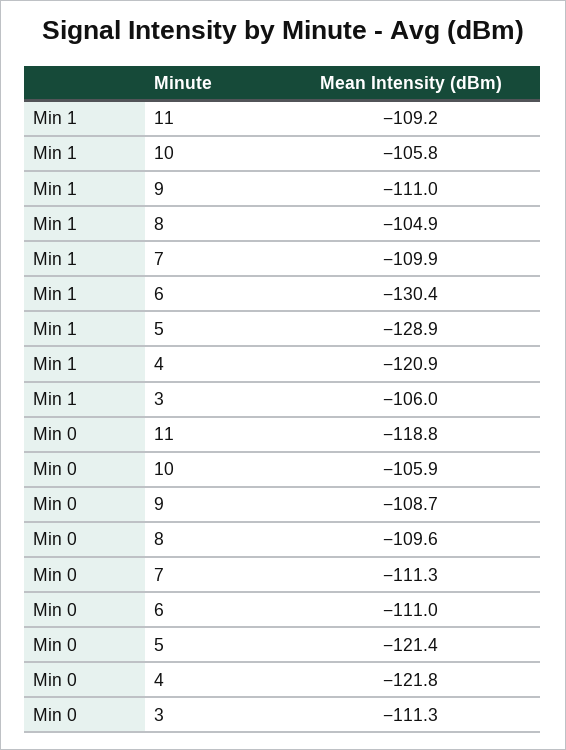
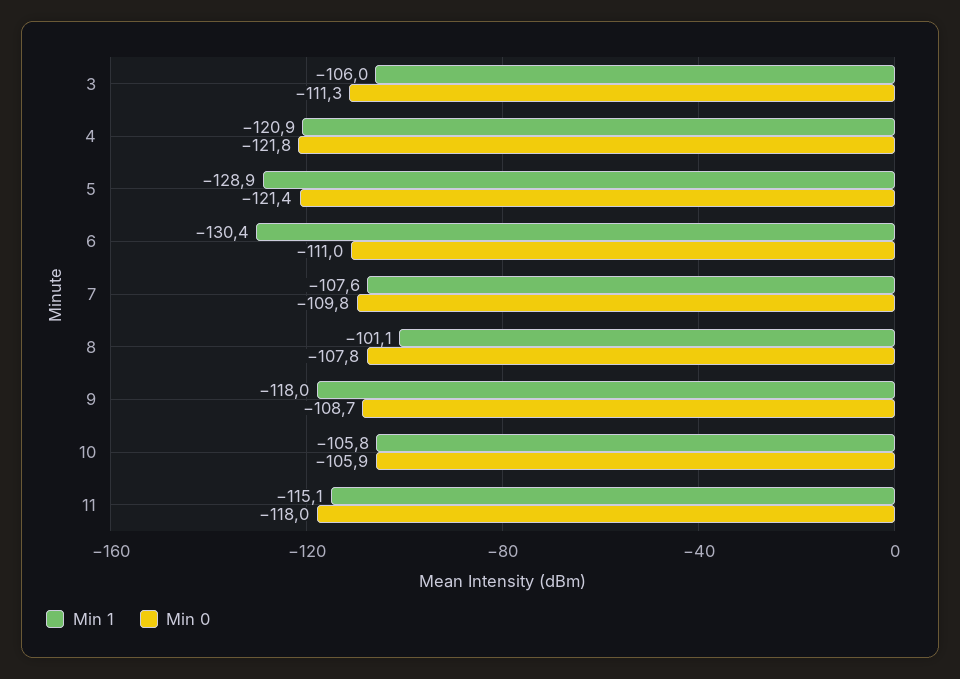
Min 1, 11: -109.2 -> -115.1
Min 1, 9: -111 -> -118
Min 1, 8: -104.9 -> -101.1
Min 1, 7: -109.9 -> -107.6
Min 0, 11: -118.8 -> -118
Min 0, 8: -109.6 -> -107.8
Min 0, 7: -111.3 -> -109.8

